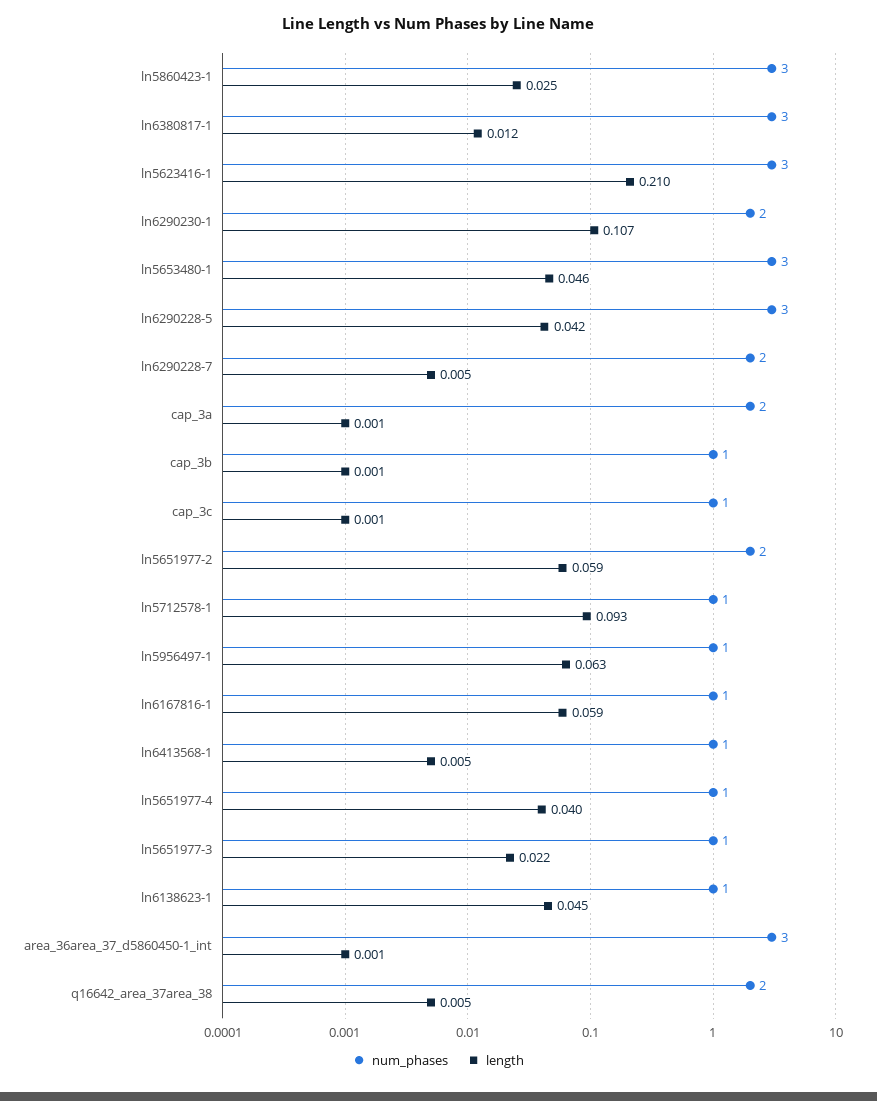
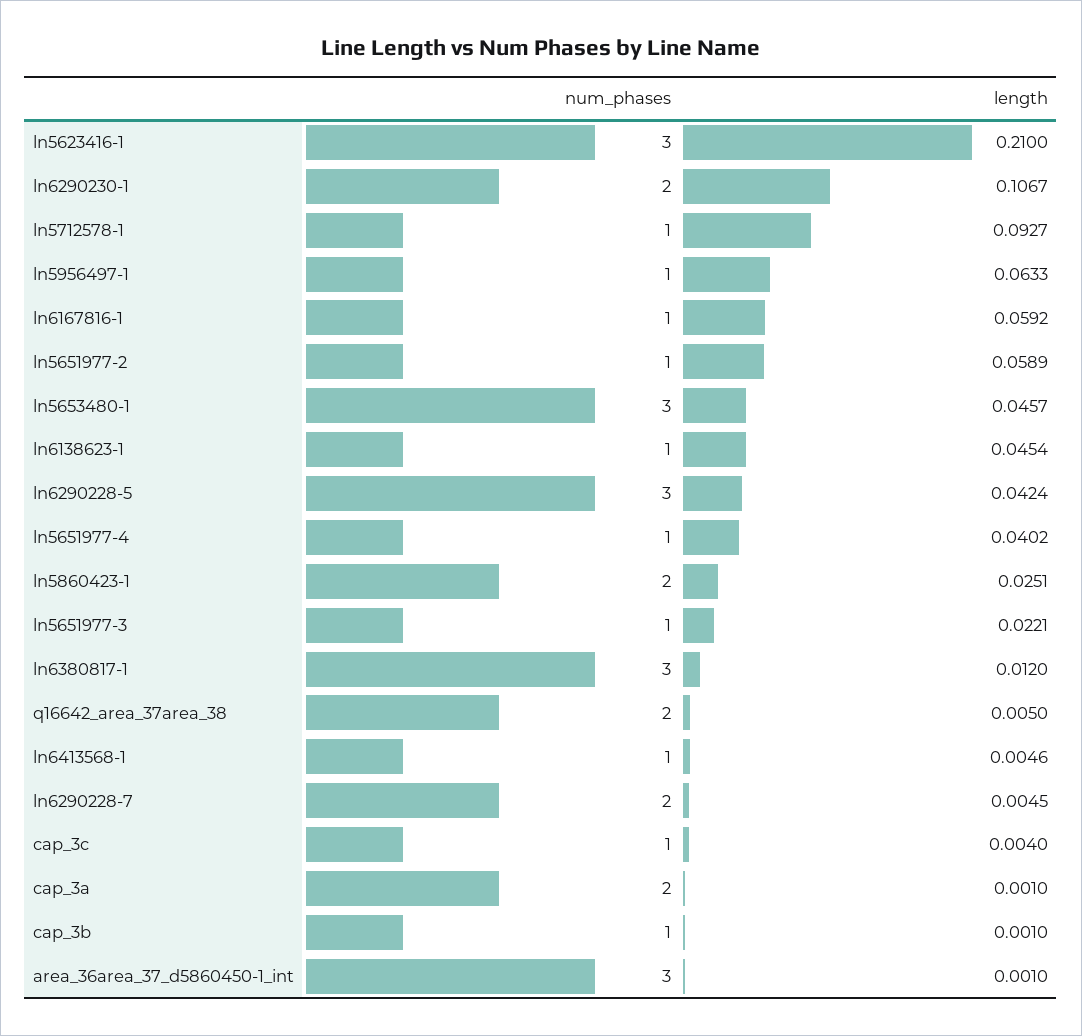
num_phases, ln5860423-1: 3 -> 2
length, cap_3c: 0.001 -> 0.004
num_phases, ln5651977-2: 2 -> 1

